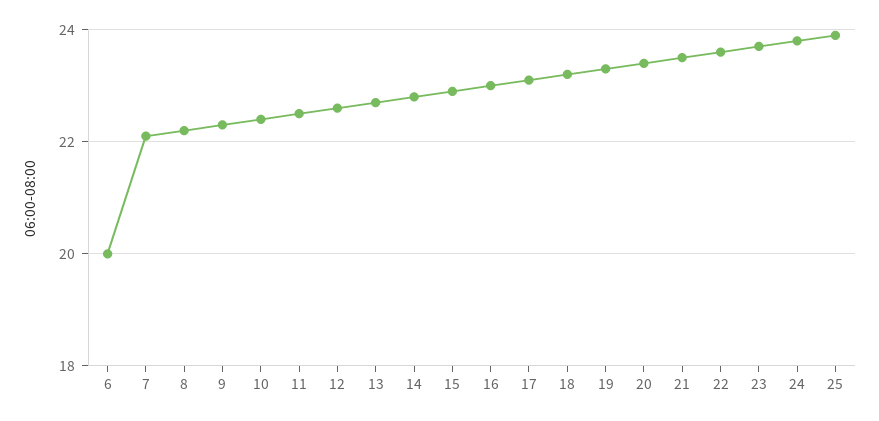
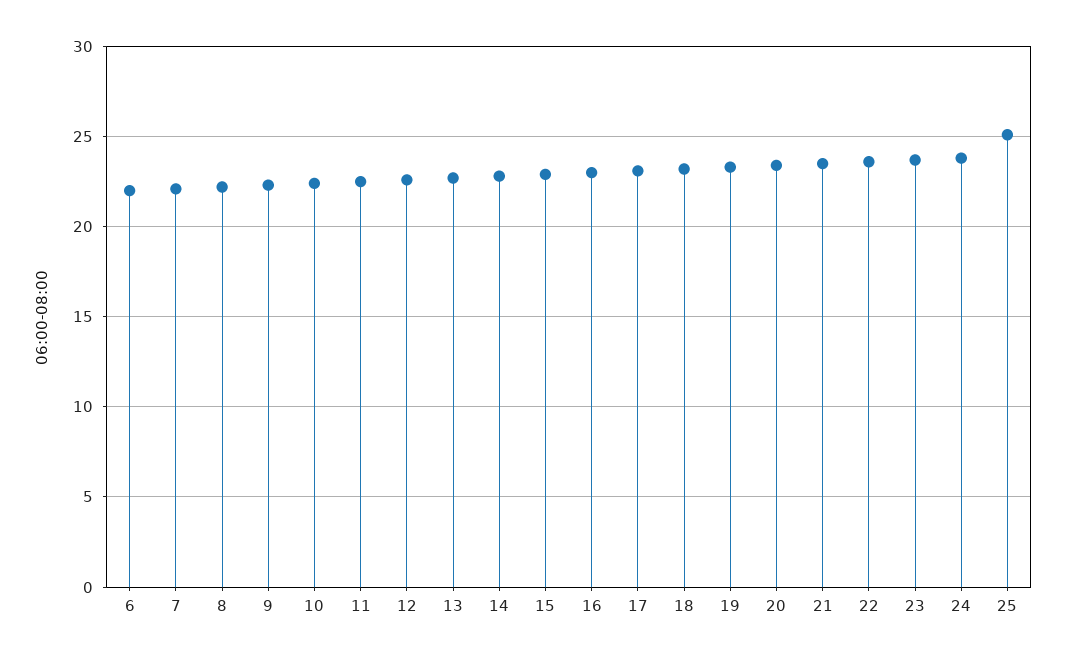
6: 20 -> 22
25: 24 -> 25

